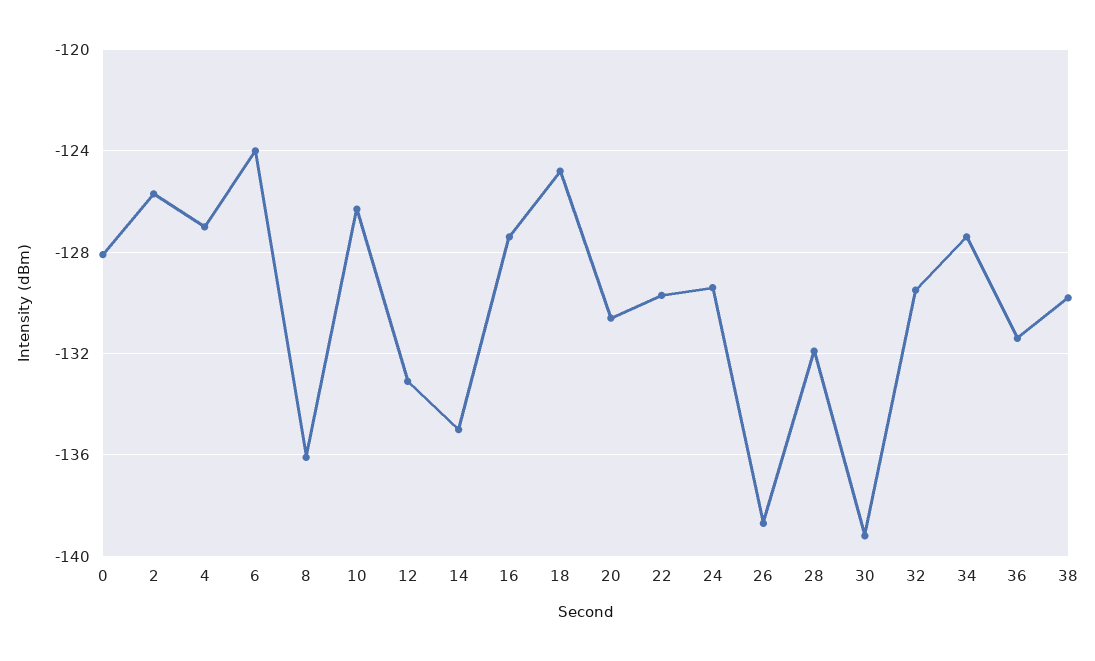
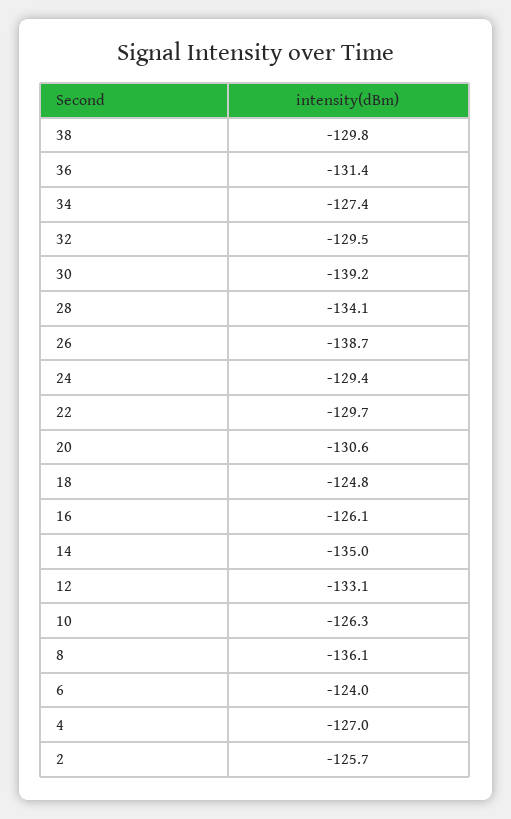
0: -128 -> none
16: -127.5 -> -126.1
28: -132 -> -134.1

